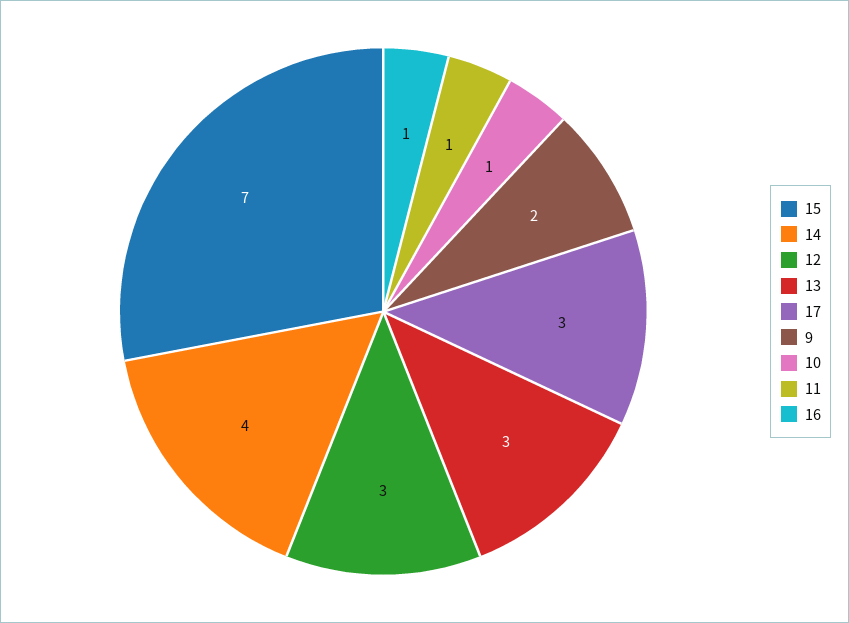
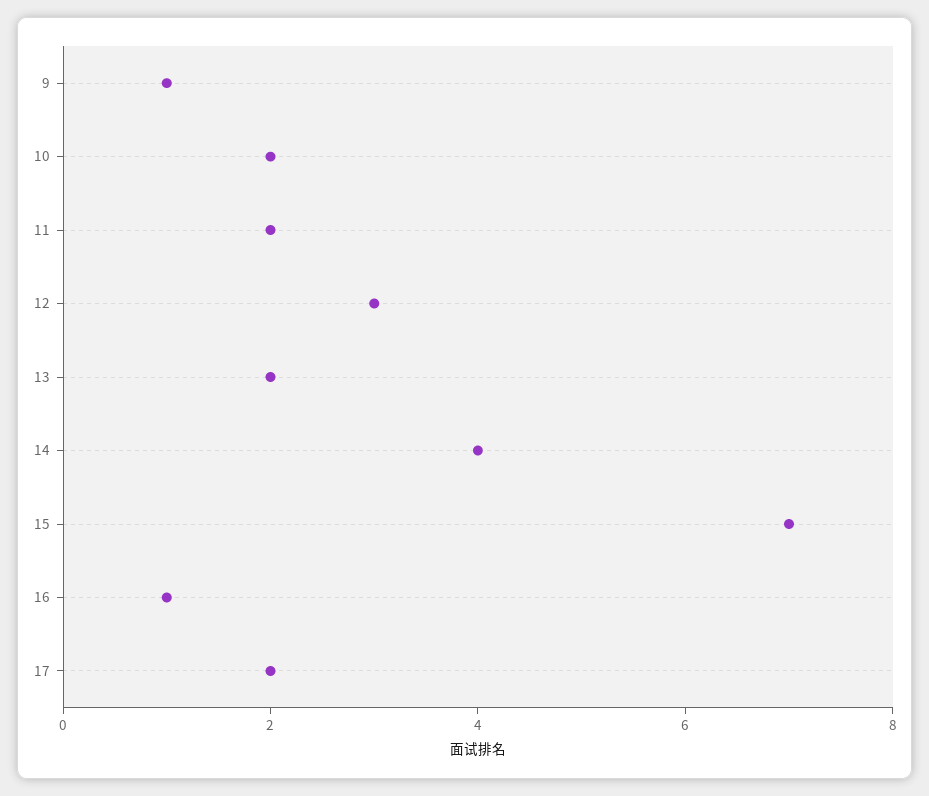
13: 3 -> 2
17: 3 -> 2
9: 2 -> 1
10: 1 -> 2
11: 1 -> 2

